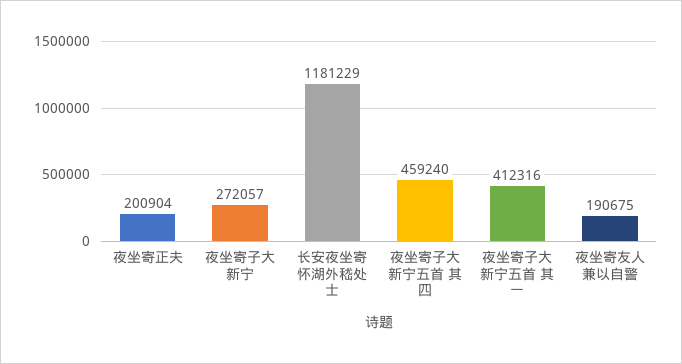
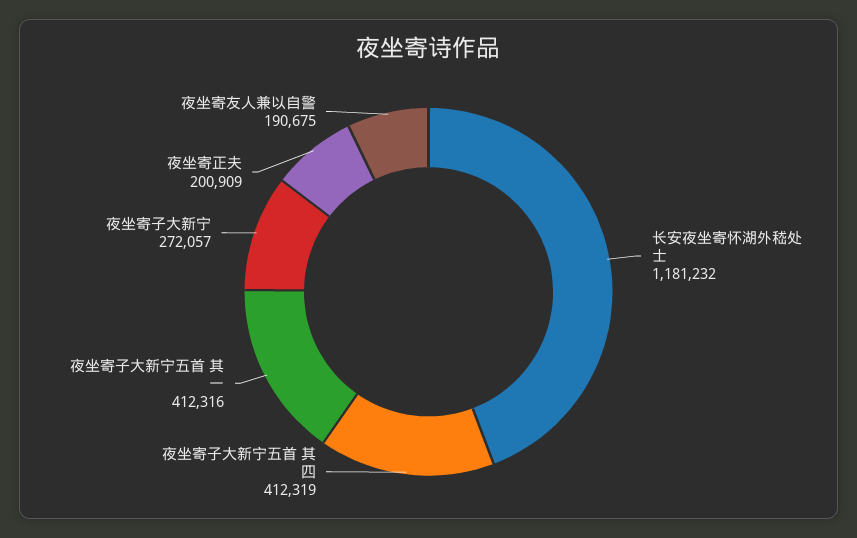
夜坐寄正夫: 200904 -> 200909
长安夜坐寄怀湖外嵇处士: 1181229 -> 1181232
夜坐寄子大新宁五首 其四: 459240 -> 412319

